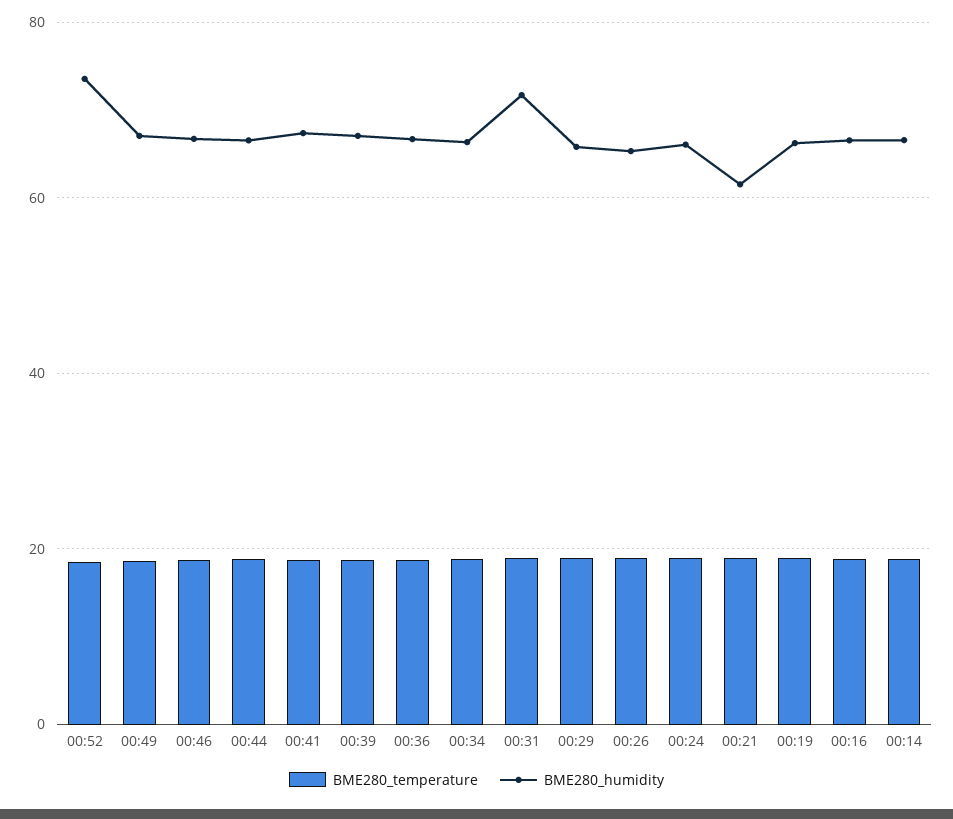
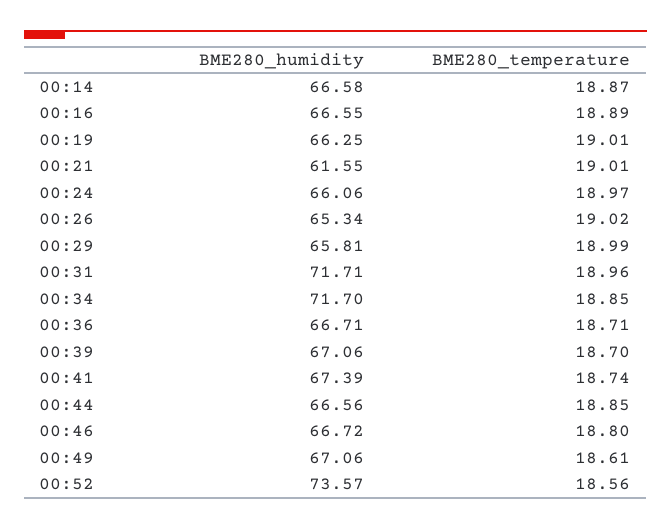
BME280_humidity, 00:34: 66 -> 71.7

